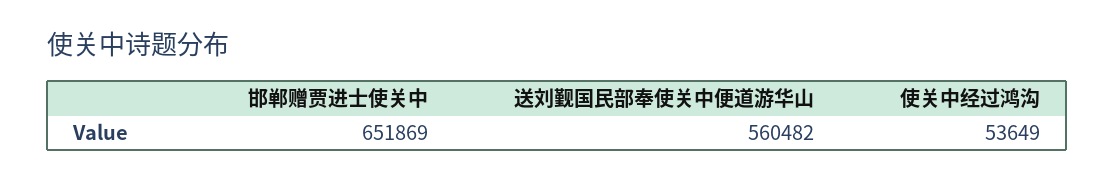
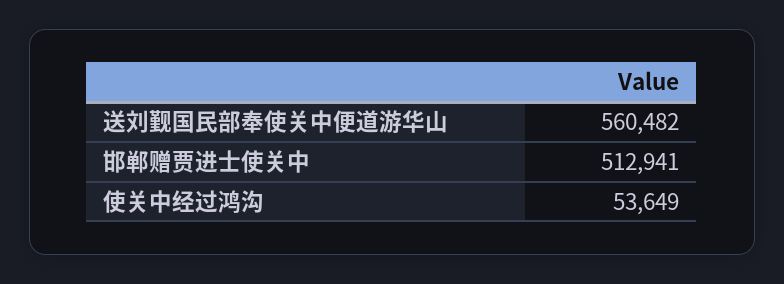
邯郸赠贾进士使关中: 651869 -> 512941

